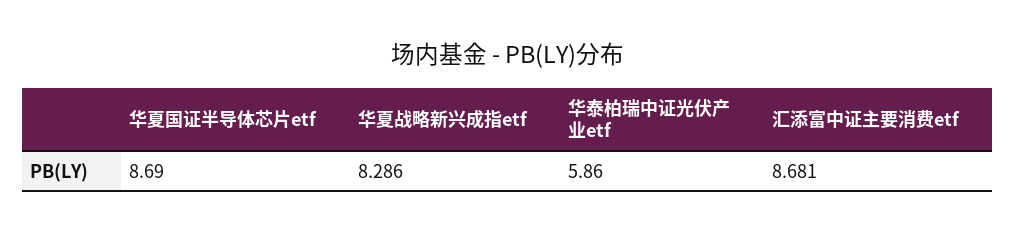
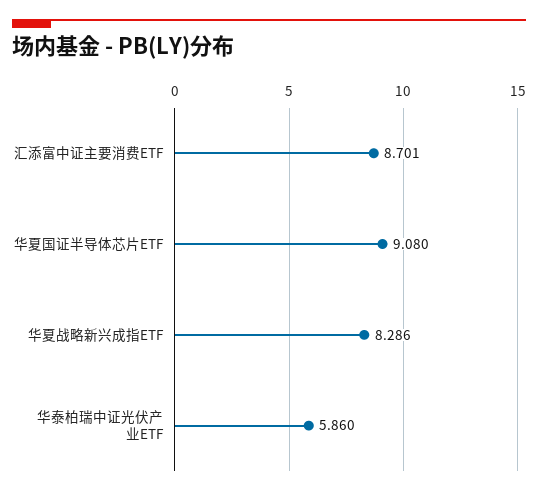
华夏国证半导体芯片etf: 8.69 -> 9.08
汇添富中证主要消费etf: 8.681 -> 8.701

